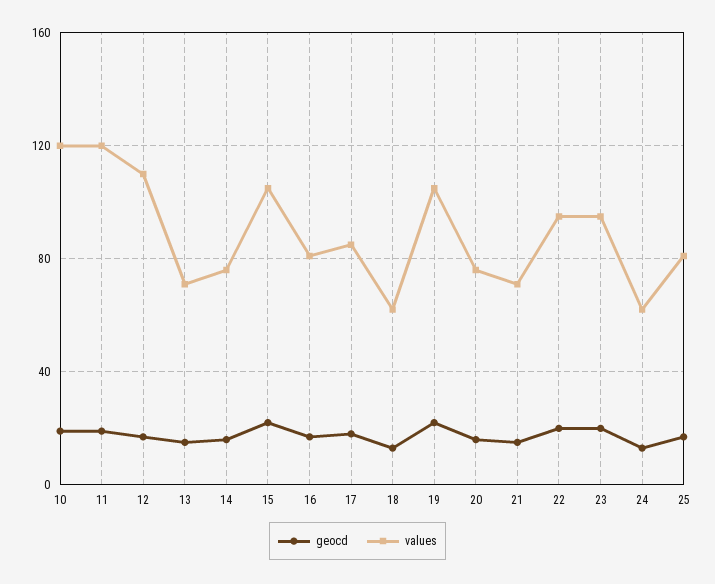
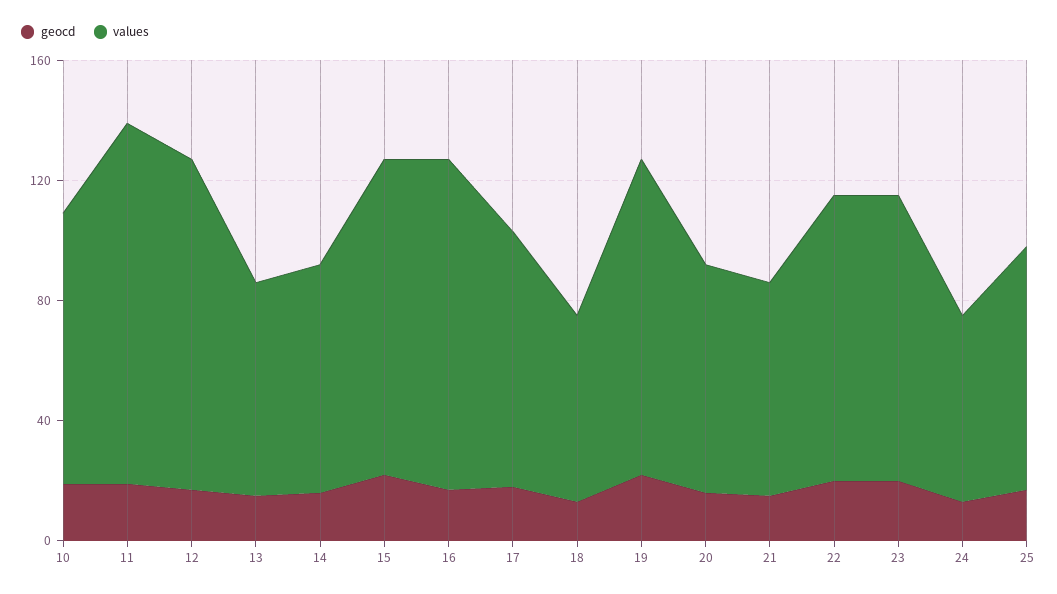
values, 10: 120 -> 90
values, 16: 80 -> 110

